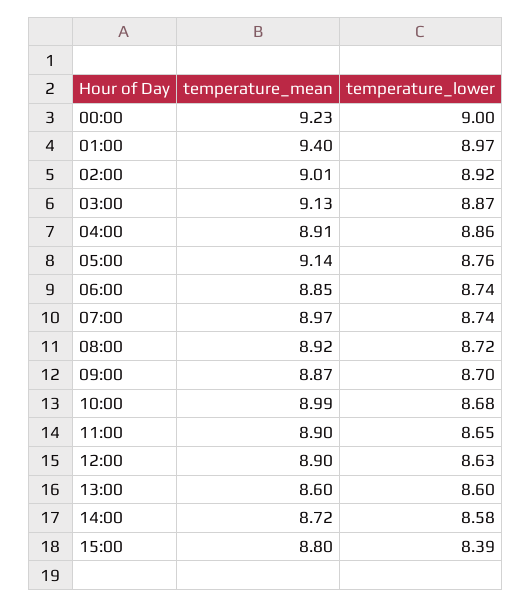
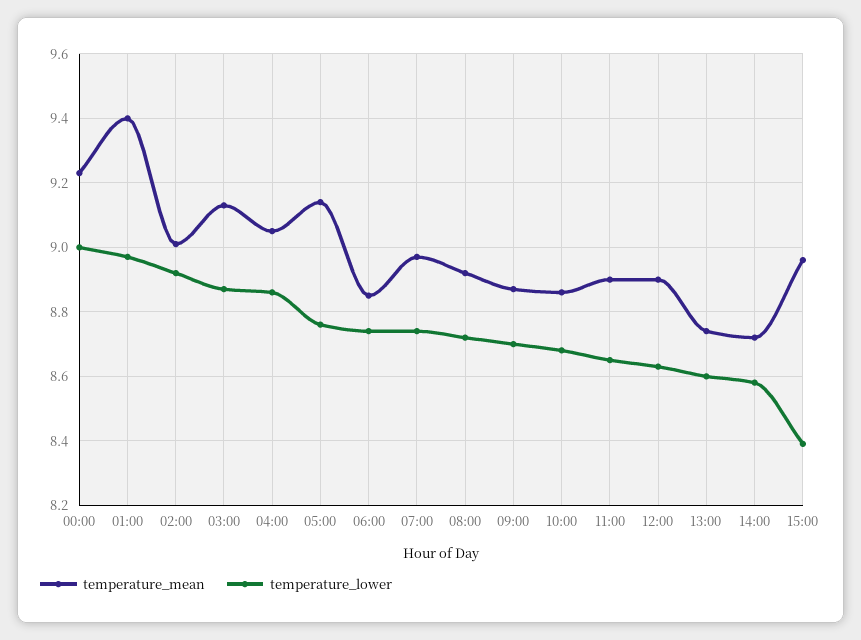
temperature_mean, 04:00: 8.91 -> 9.05
temperature_mean, 10:00: 8.99 -> 8.85
temperature_mean, 13:00: 8.6 -> 8.75
temperature_mean, 15:00: 8.8 -> 8.95

